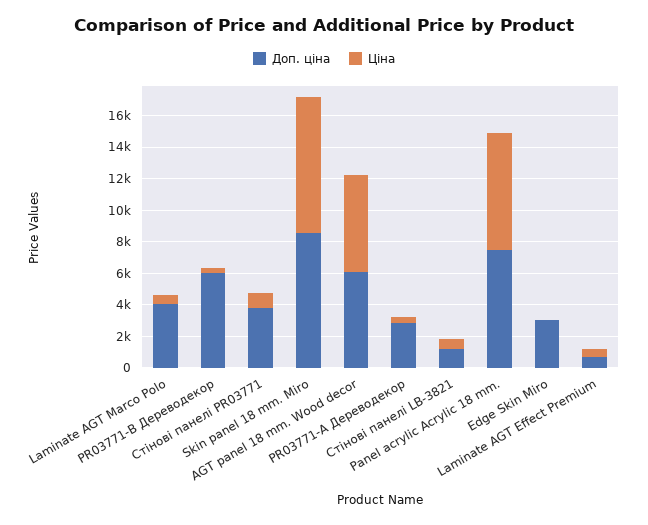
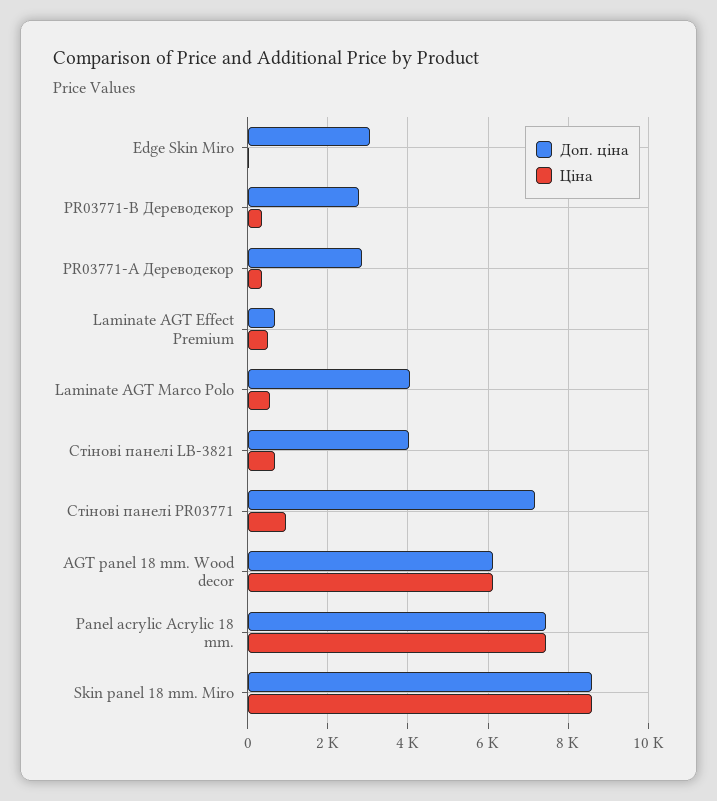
Доп. ціна, PR03771-B Дереводекор: 6000 -> 2800
Доп. ціна, Стінові панелі PR03771: 4000 -> 7200
Доп. ціна, Стінові панелі LB-3821: 1000 -> 4000

